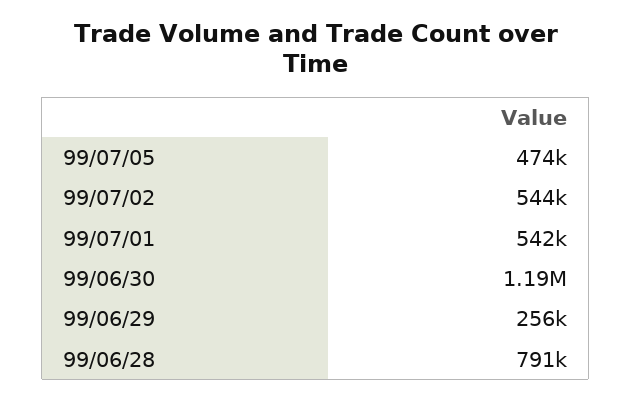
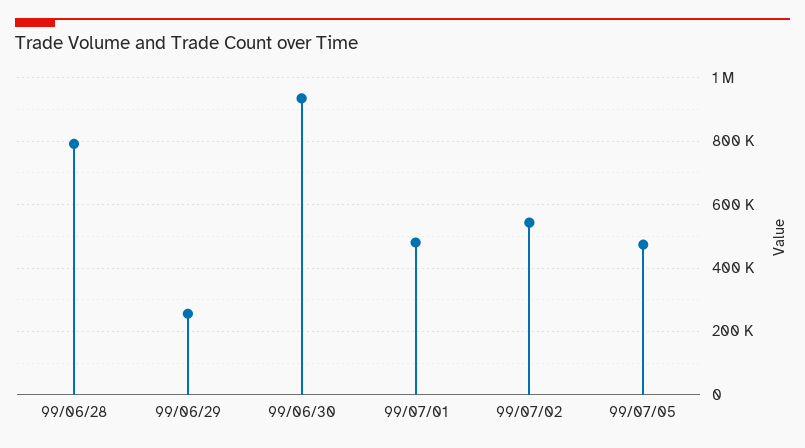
99/07/01: 542000 -> 480000
99/06/30: 1190000 -> 940000

